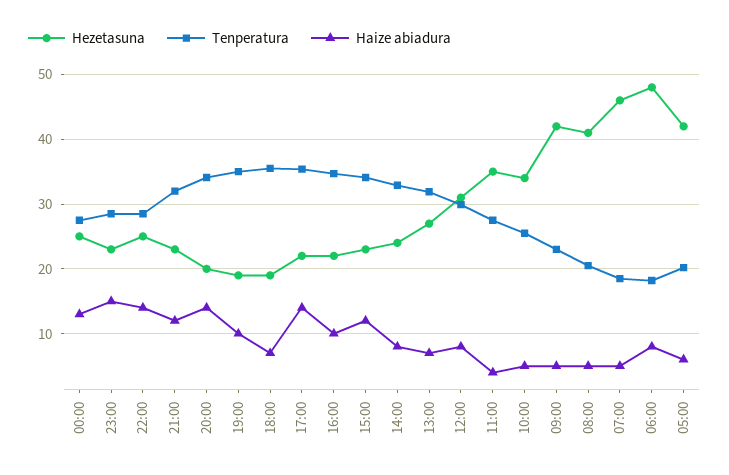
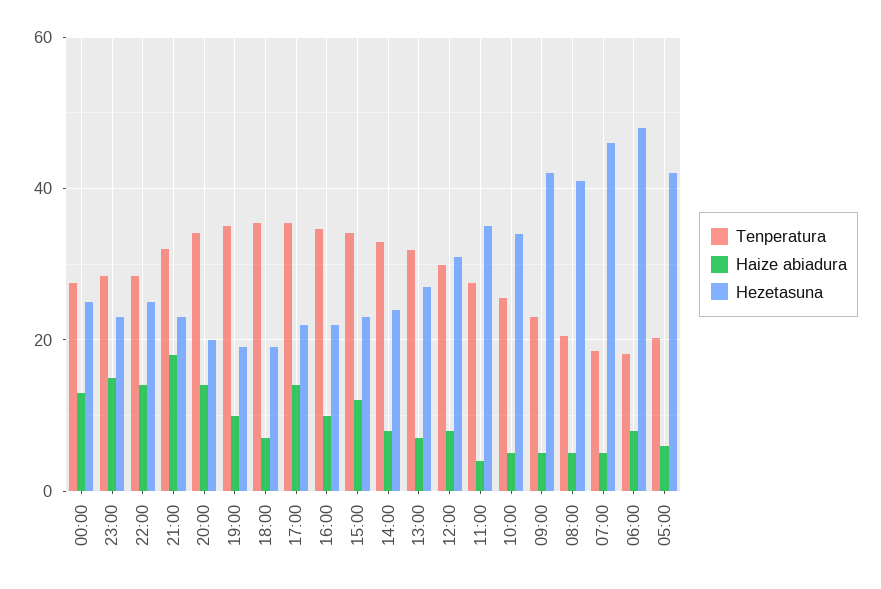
Haize abiadura, 21:00: 12 -> 18

